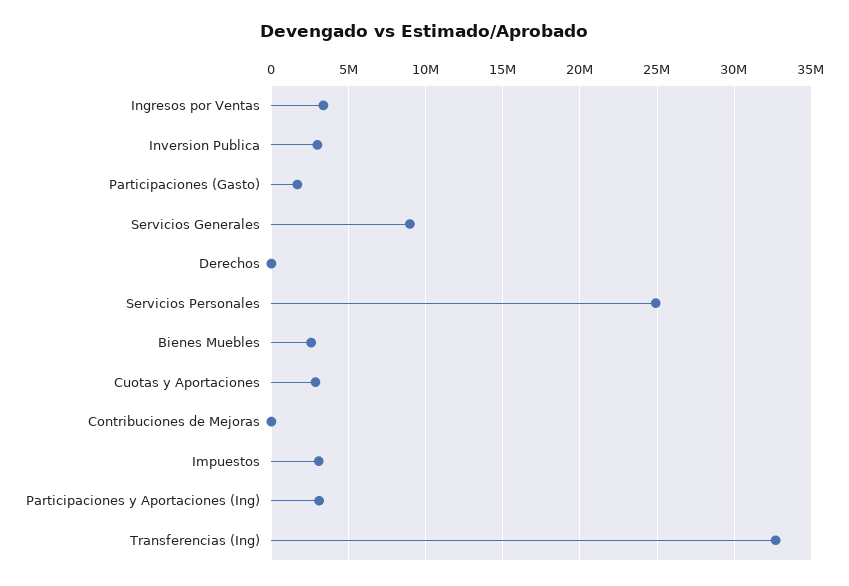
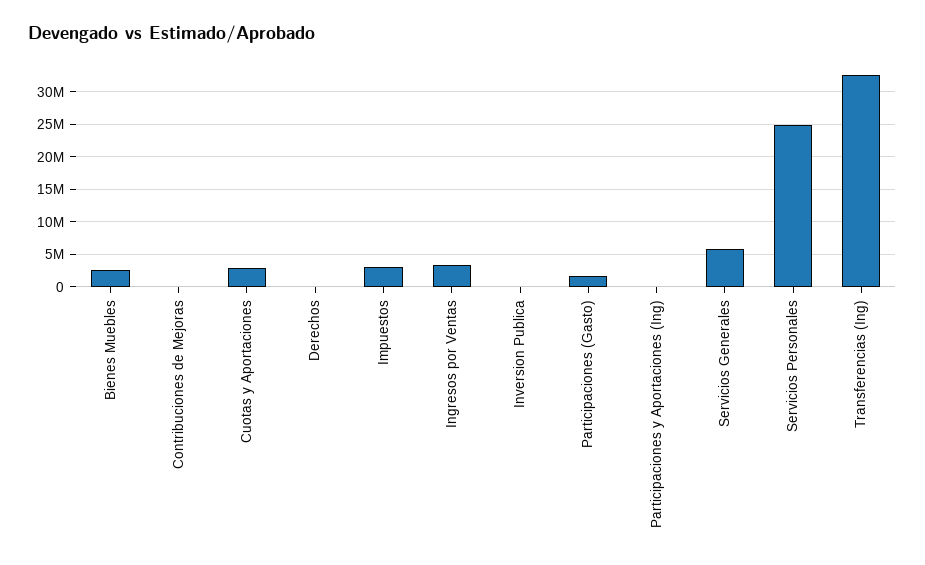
Inversion Publica: 3000000 -> 0
Servicios Generales: 9000000 -> 6000000
Participaciones y Aportaciones (Ing): 3000000 -> 0

